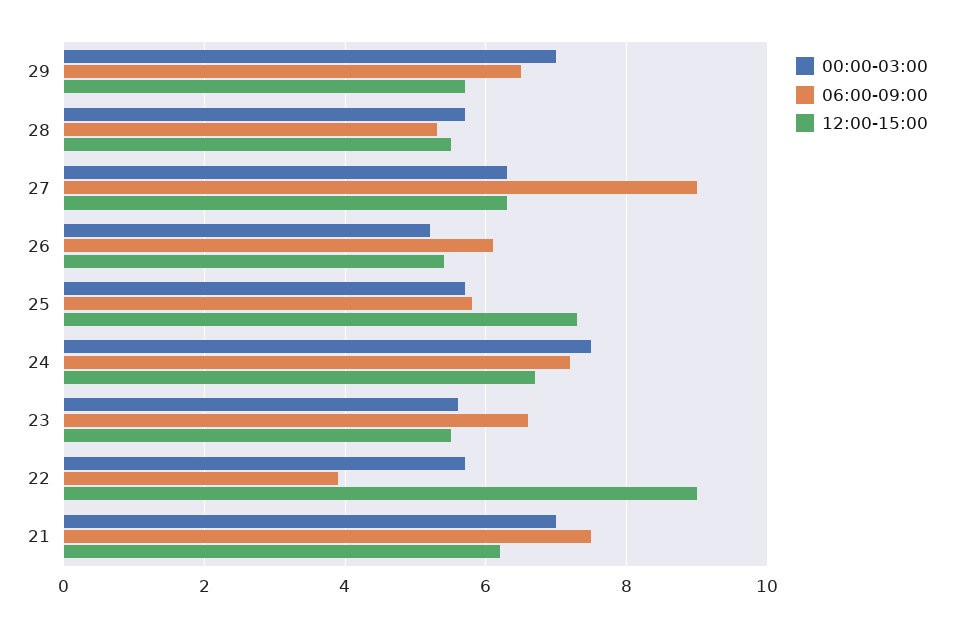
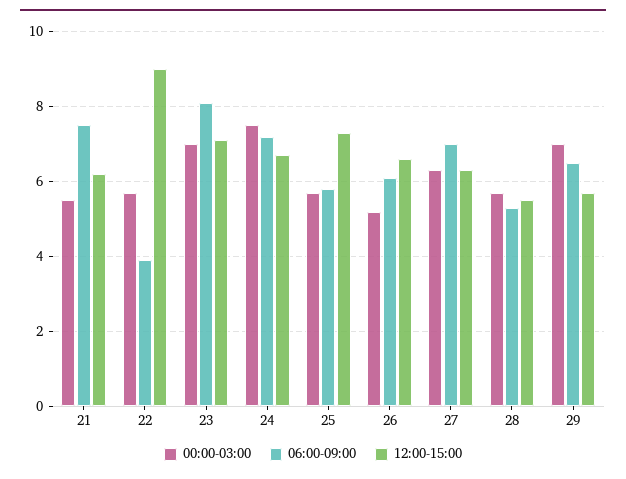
06:00-09:00, 27: 9 -> 7
12:00-15:00, 26: 5.5 -> 6.5
00:00-03:00, 23: 5.5 -> 7
06:00-09:00, 23: 6.5 -> 8
12:00-15:00, 23: 5.5 -> 7
00:00-03:00, 21: 7 -> 5.5

